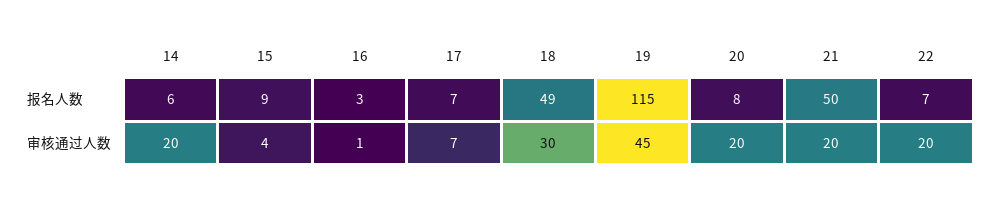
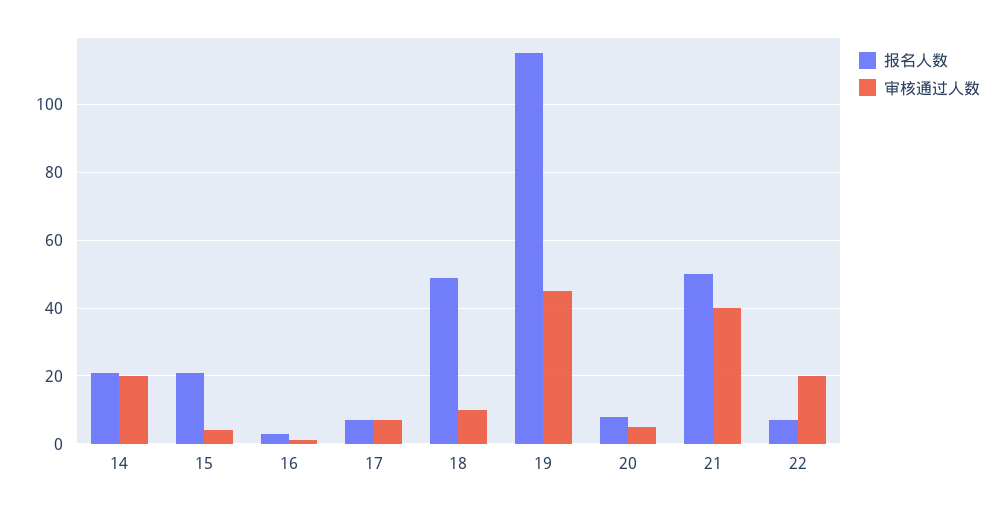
报名人数, 14: 6 -> 20
报名人数, 15: 9 -> 20
审核通过人数, 18: 30 -> 10
审核通过人数, 20: 20 -> 5
审核通过人数, 21: 20 -> 40

